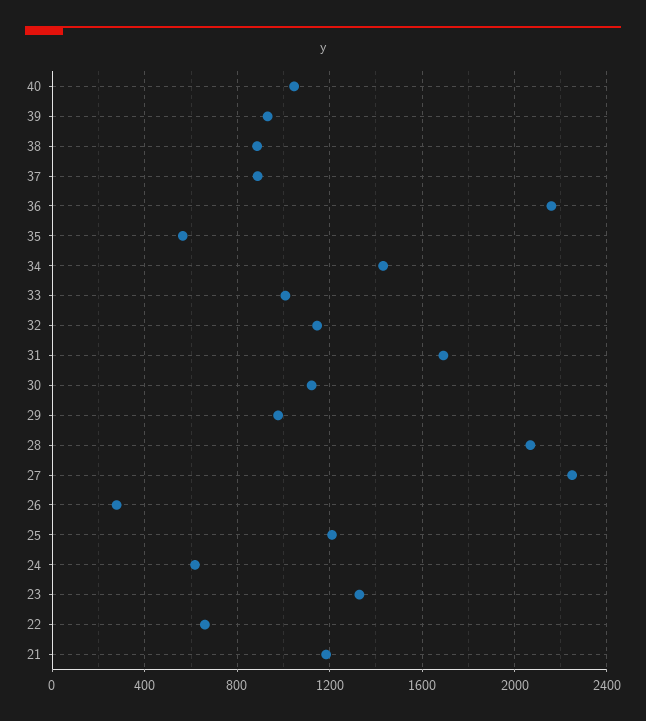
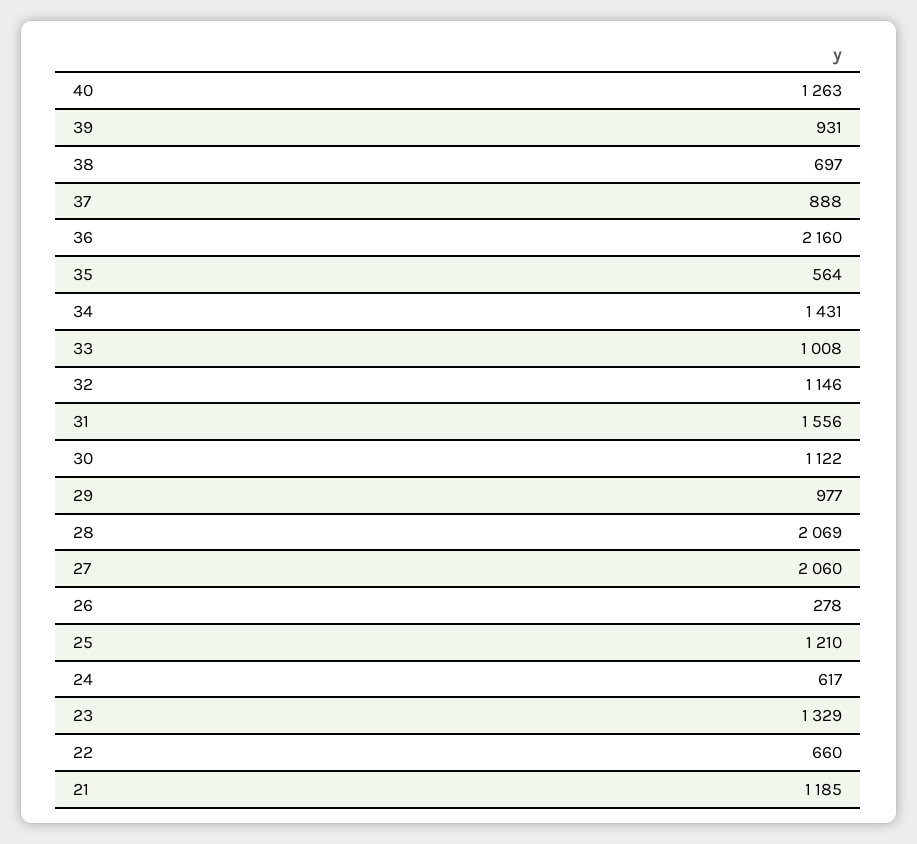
40: 1050 -> 1263
38: 900 -> 697
31: 1700 -> 1556
27: 2250 -> 2060

